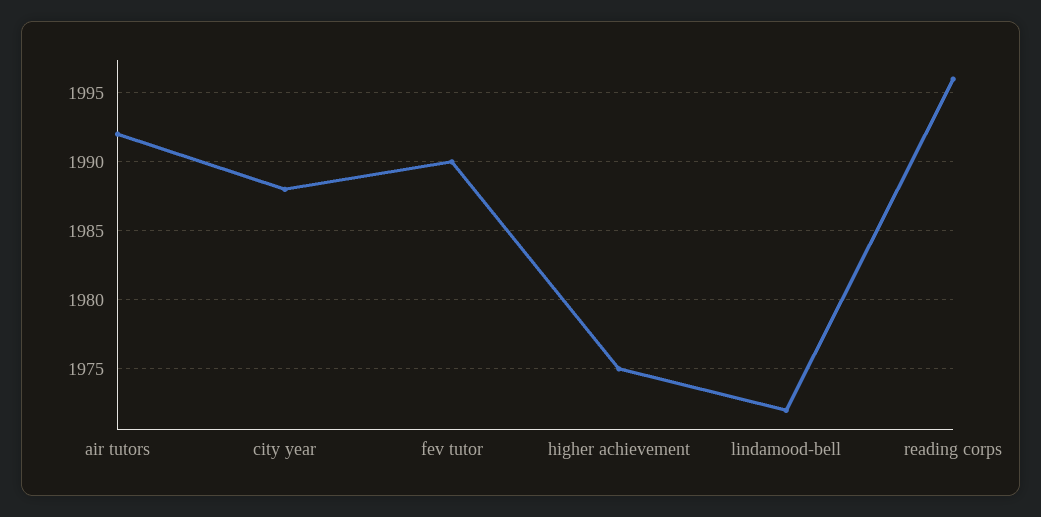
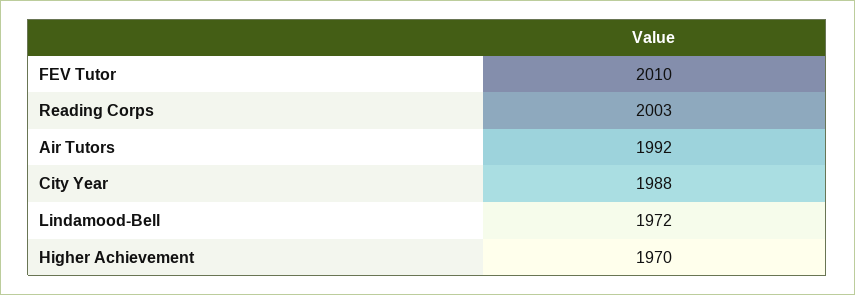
fev tutor: 1990 -> 2010
higher achievement: 1975 -> 1970
reading corps: 1996 -> 2003

